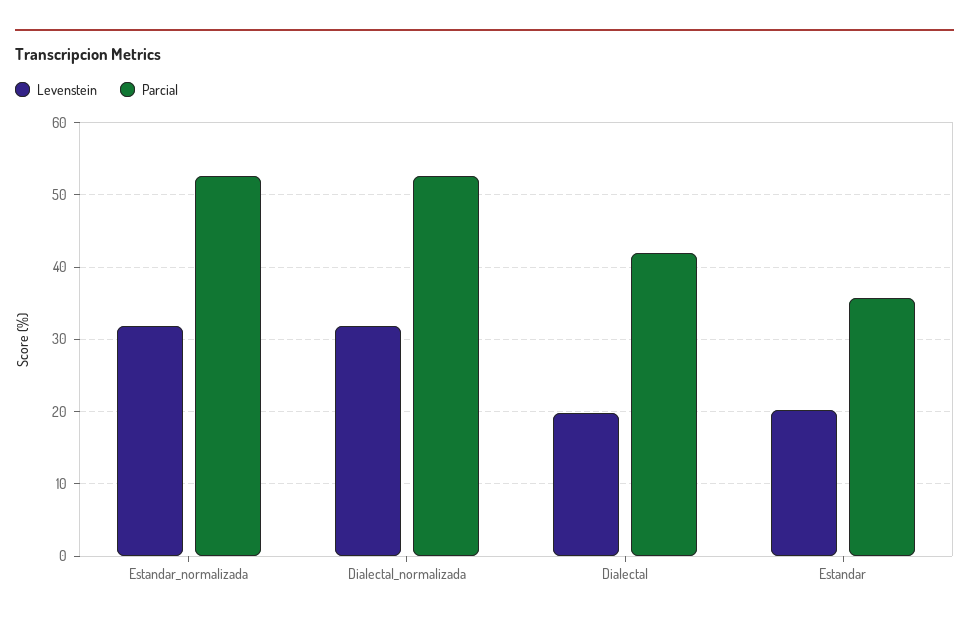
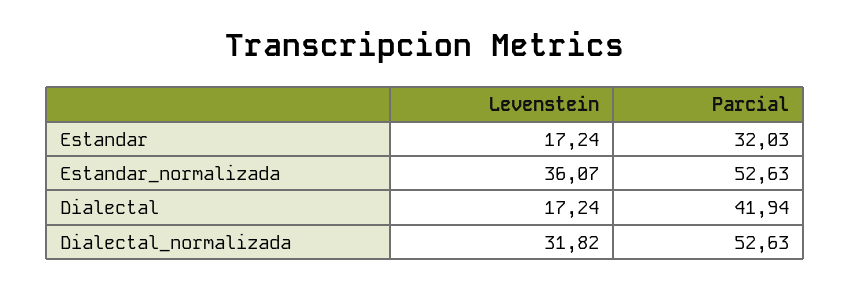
Levenstein, Estandar_normalizada: 32 -> 36.07
Levenstein, Dialectal: 20 -> 17.24
Levenstein, Estandar: 20 -> 17.24
Parcial, Estandar: 36 -> 32.03

